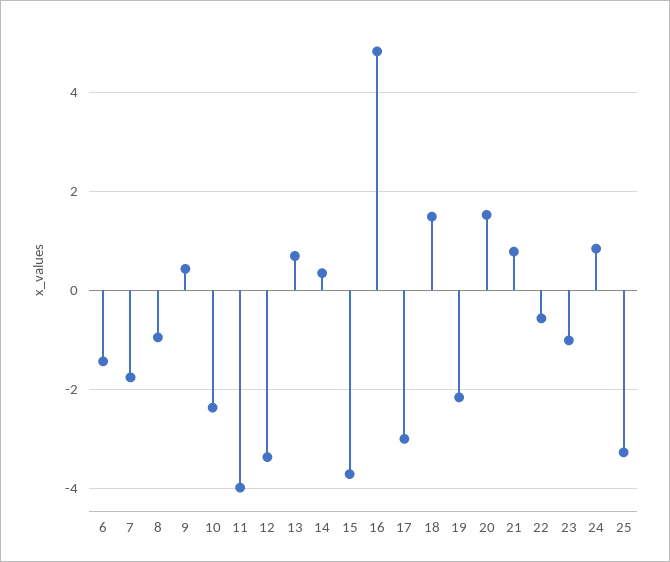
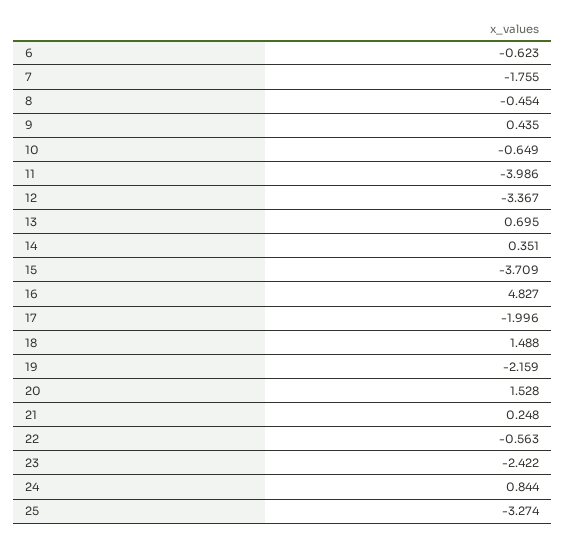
6: -1.4 -> -0.623
8: -1 -> -0.454
10: -2.4 -> -0.649
17: -3 -> -1.996
21: 0.8 -> 0.248
23: -1 -> -2.422

